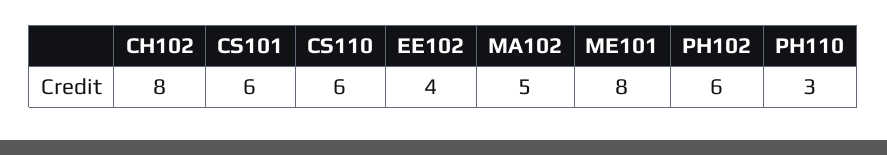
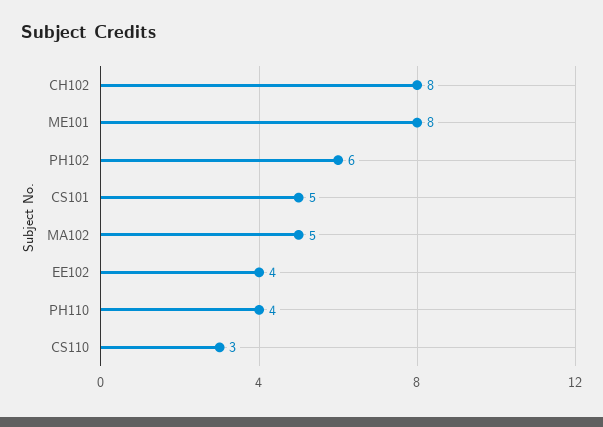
CS101: 6 -> 5
CS110: 6 -> 3
PH110: 3 -> 4

